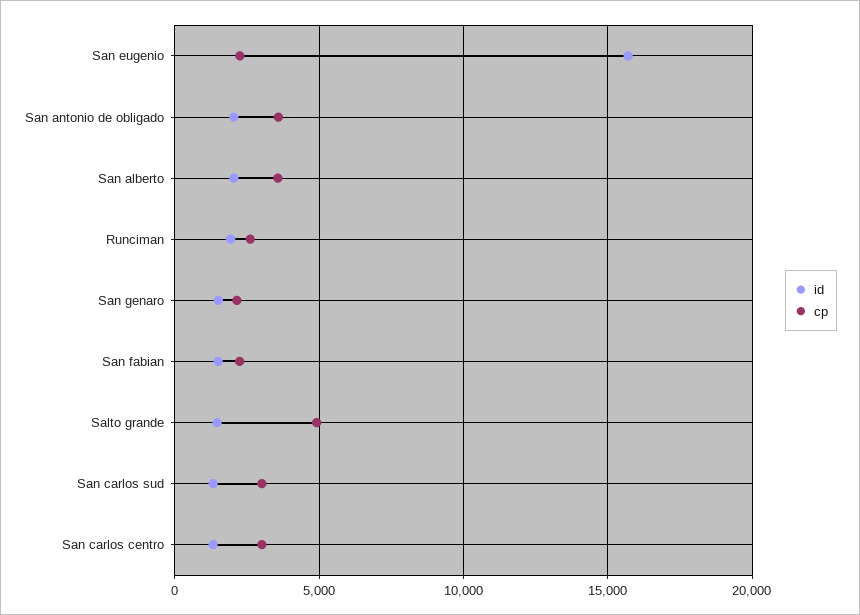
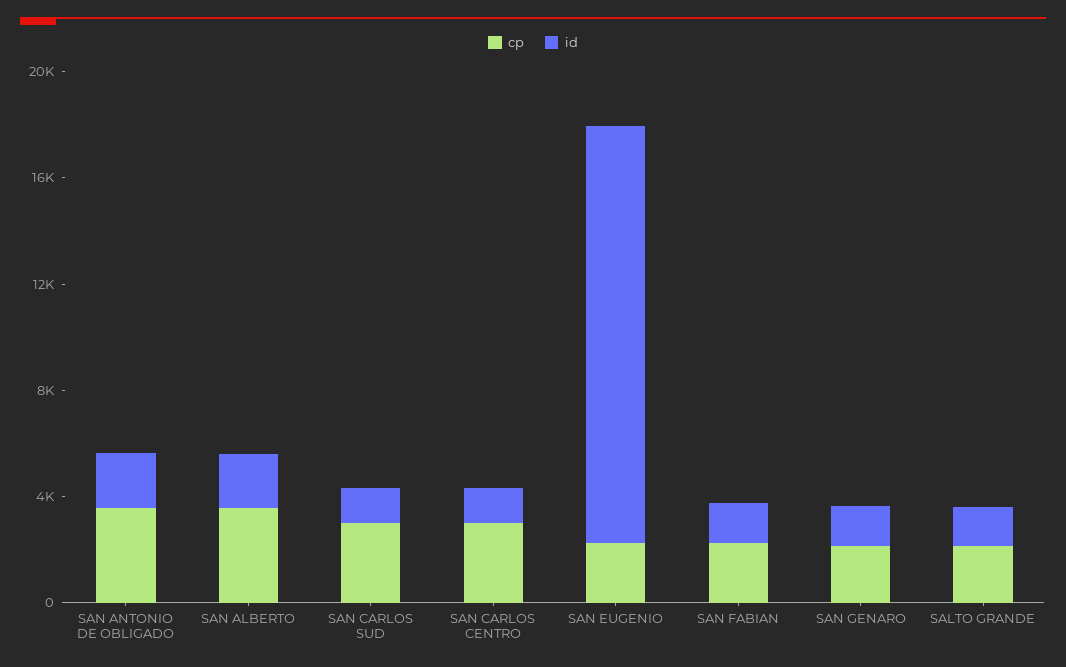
id, Runciman: 2000 -> none
cp, Runciman: 2500 -> none
cp, Salto grande: 5000 -> 2000

